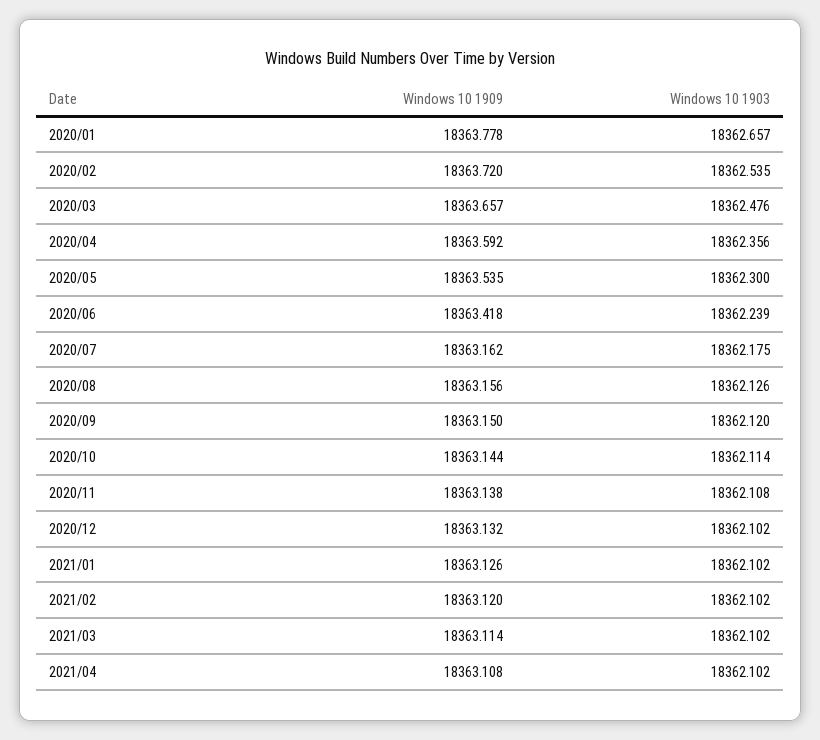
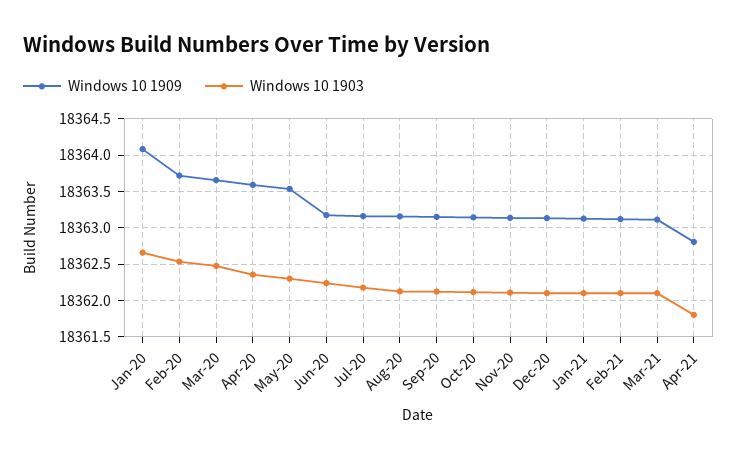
Windows 10 1909, 2020/01: 18363.778 -> 18364.1
Windows 10 1909, 2020/06: 18363.418 -> 18363.2
Windows 10 1909, 2021/04: 18363.108 -> 18362.8
Windows 10 1903, 2021/04: 18362.102 -> 18361.8

